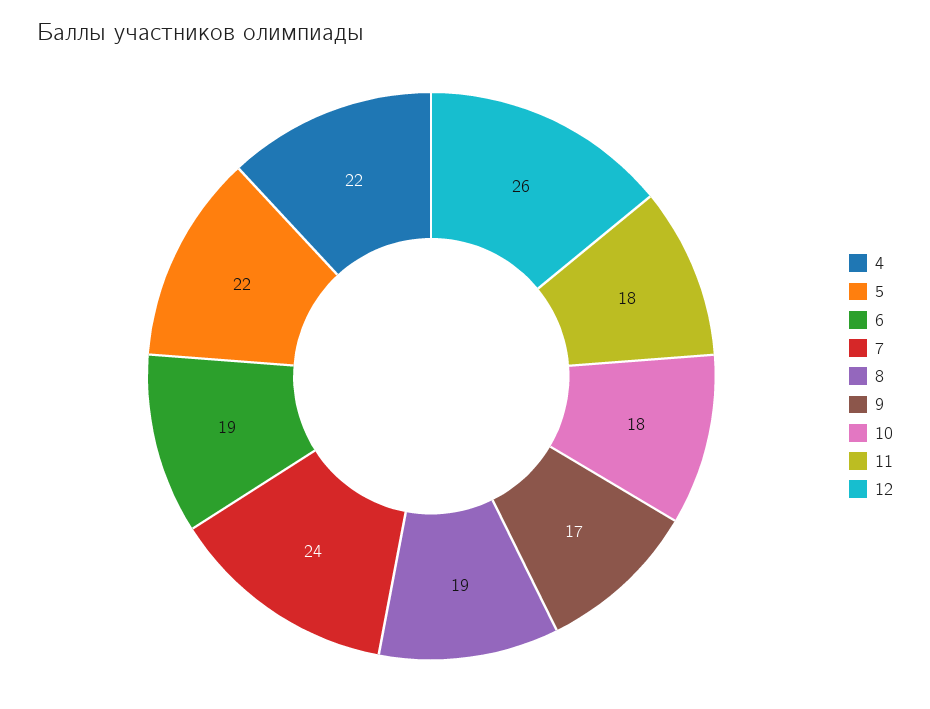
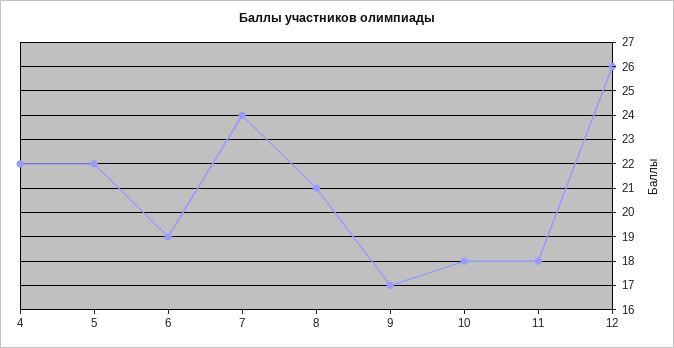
8: 19 -> 21

